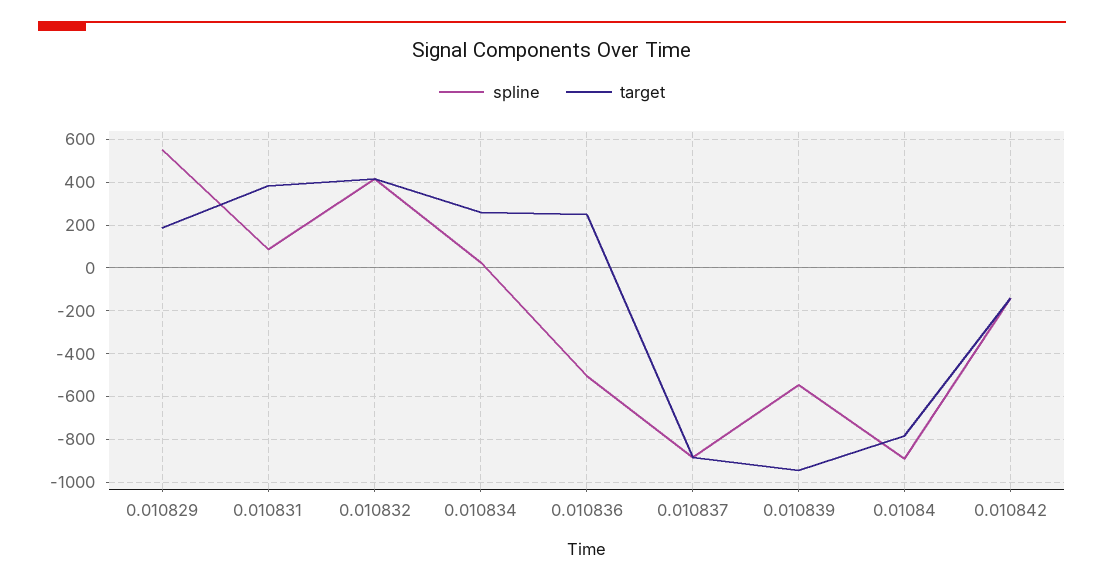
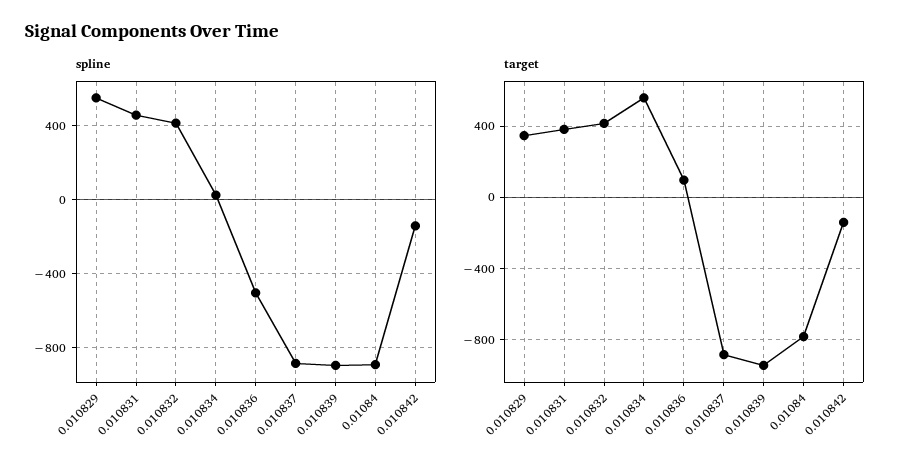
target, 0.010829: 200 -> 350
spline, 0.010831: 100 -> 450
target, 0.010834: 250 -> 550
target, 0.010836: 250 -> 100
spline, 0.010839: -550 -> -900

